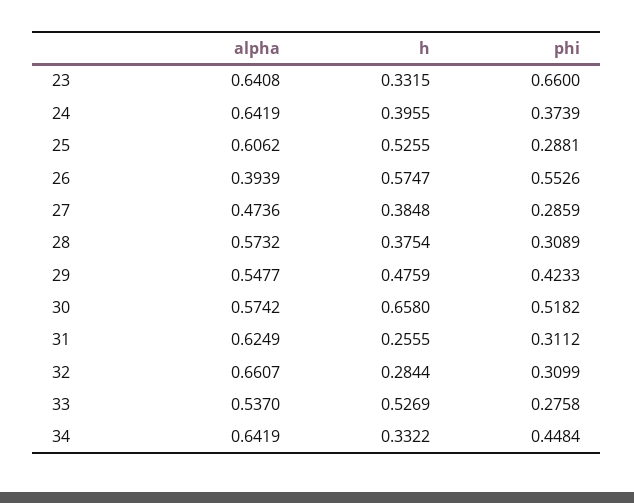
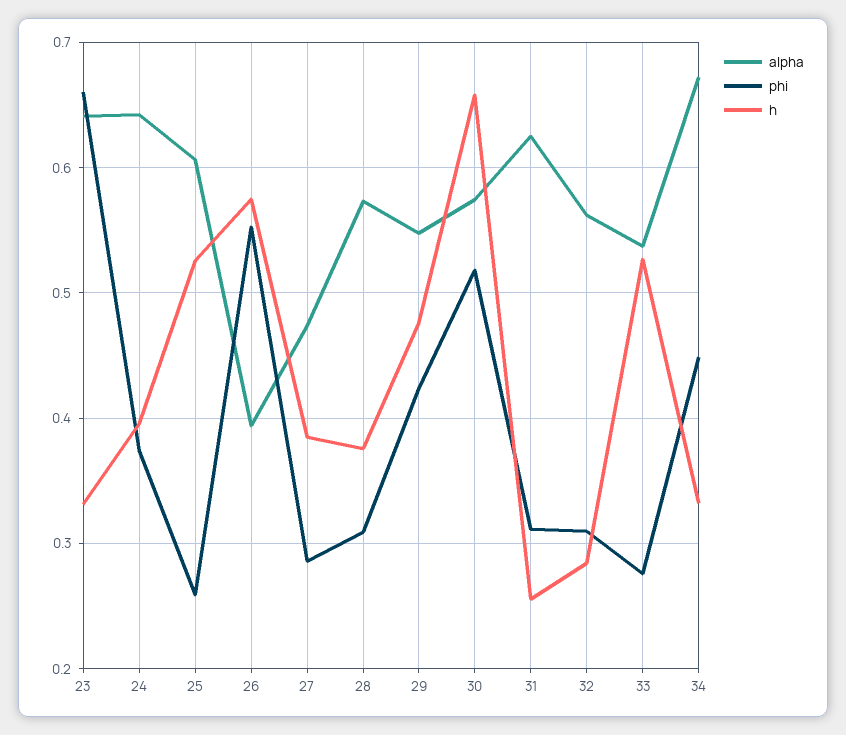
phi, 25: 0.2881 -> 0.26
alpha, 32: 0.6607 -> 0.56
alpha, 34: 0.6419 -> 0.67

